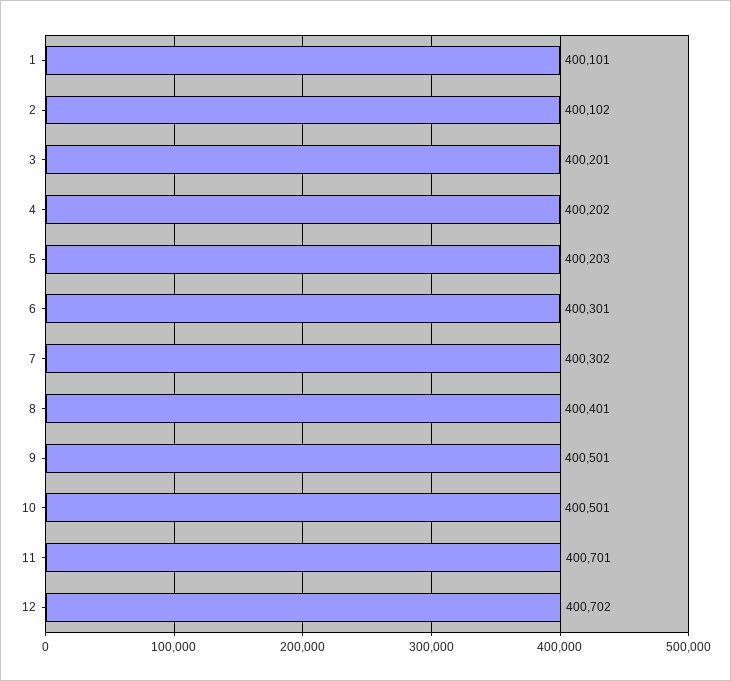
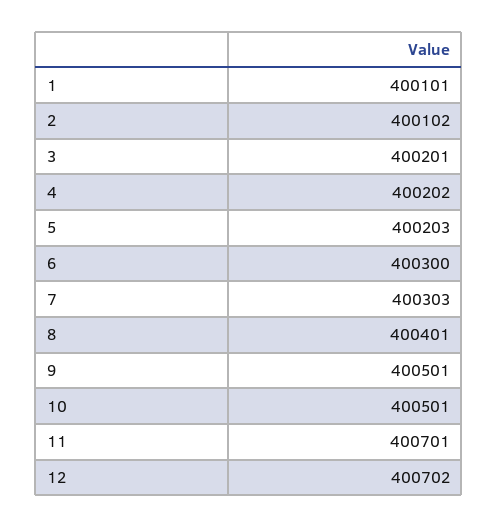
6: 400301 -> 400300
7: 400302 -> 400303

